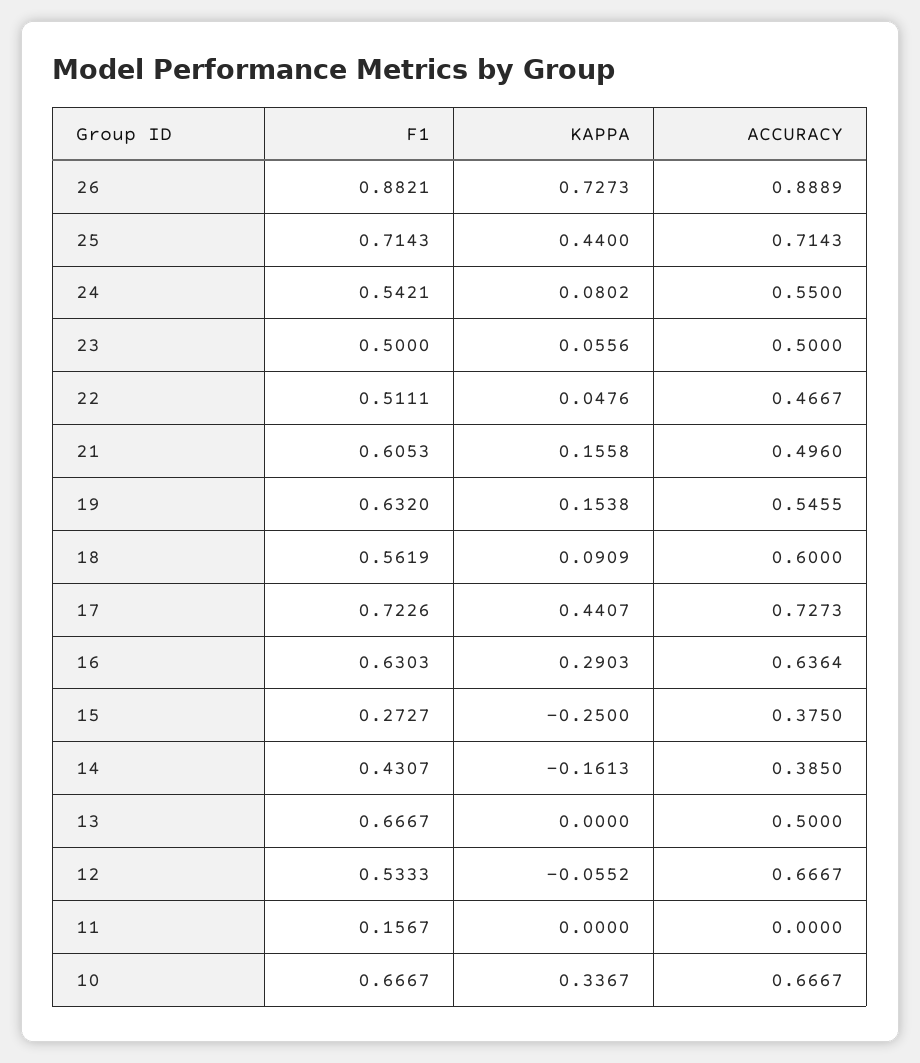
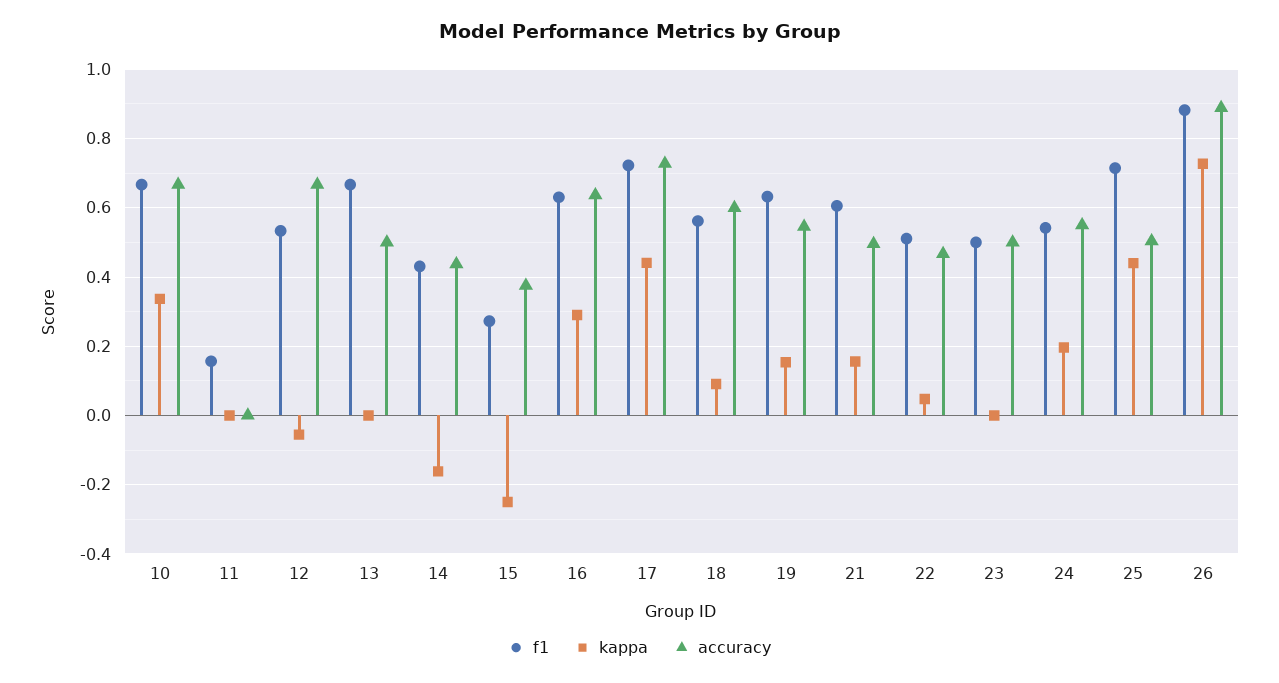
ACCURACY, 25: 0.7143 -> 0.5
KAPPA, 24: 0.0802 -> 0.2
KAPPA, 23: 0.0556 -> 0
ACCURACY, 14: 0.385 -> 0.44

